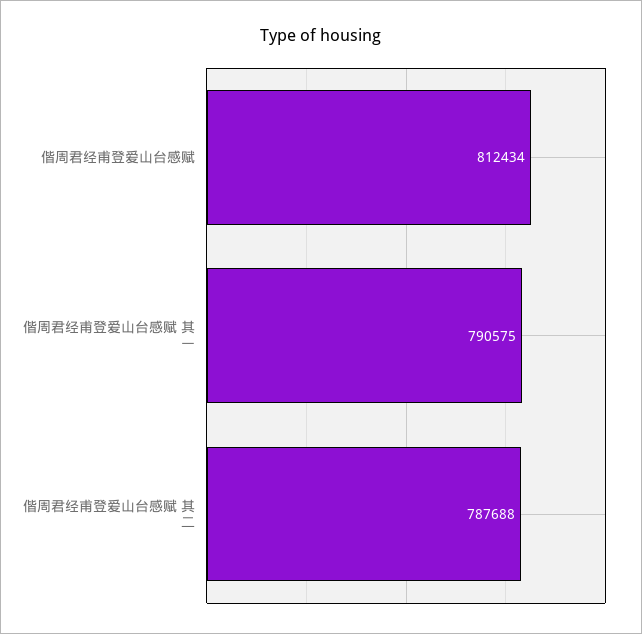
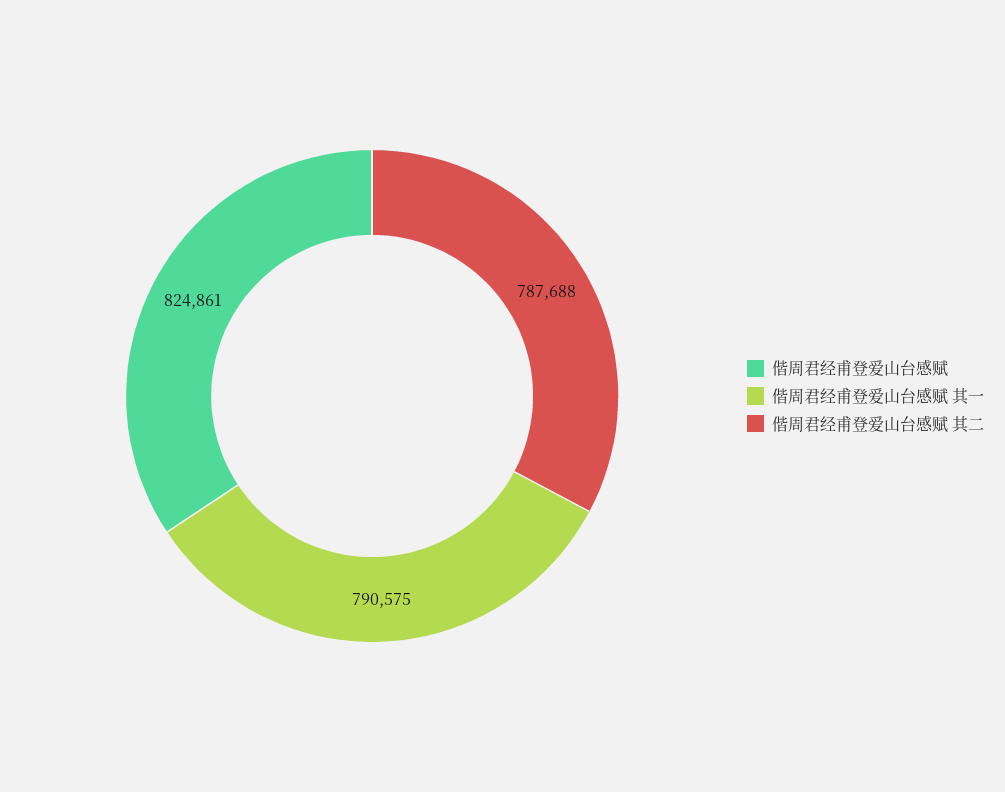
偕周君经甫登爱山台感赋: 812434 -> 824861

